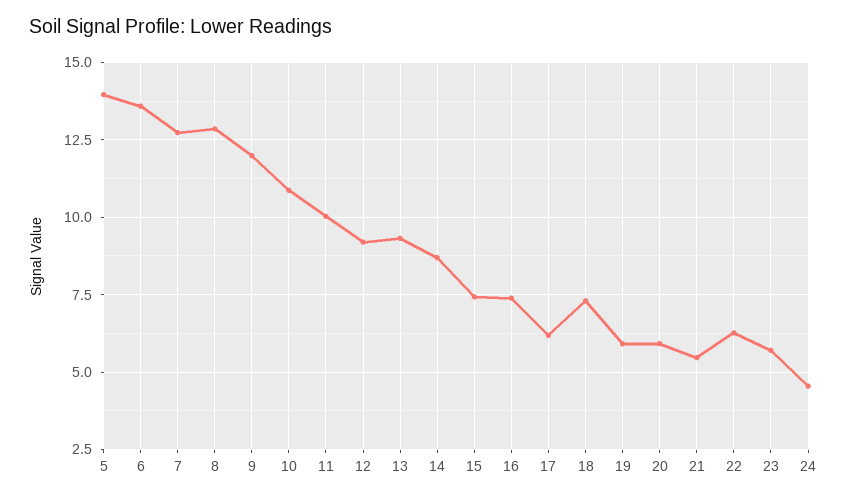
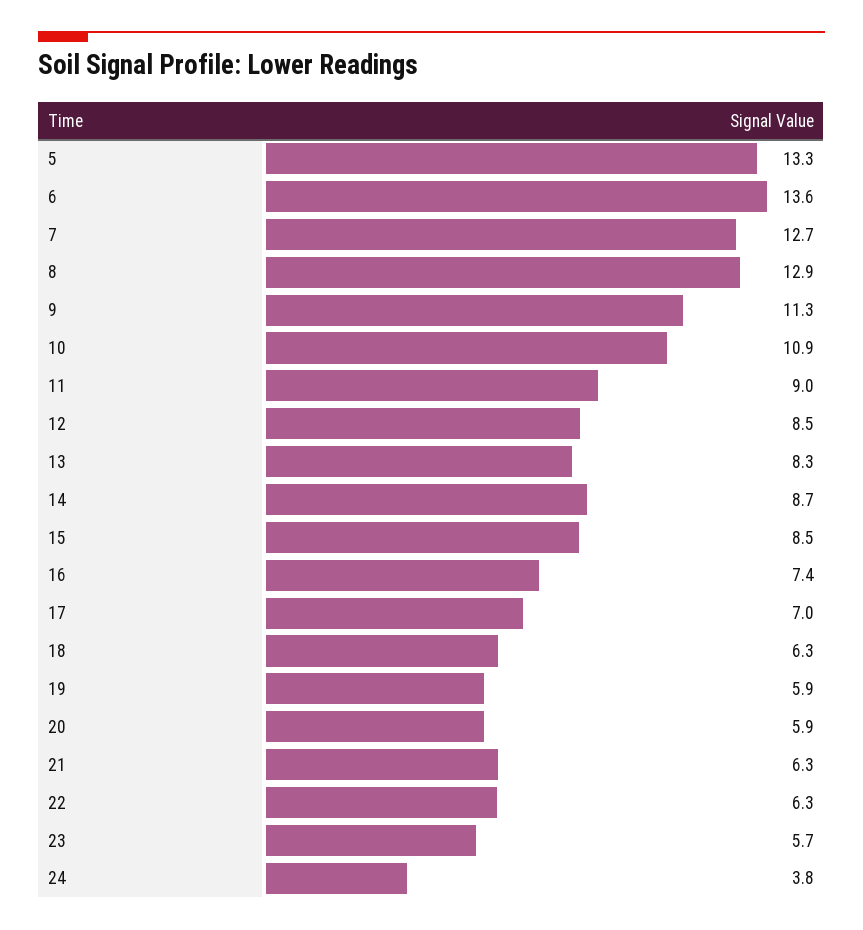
5: 14 -> 13.3
9: 12 -> 11.3
11: 10 -> 9
12: 9.25 -> 8.5
13: 9.25 -> 8.3
15: 7.5 -> 8.5
17: 6.25 -> 7
18: 7.25 -> 6.3
21: 5.5 -> 6.3
24: 4.5 -> 3.8

